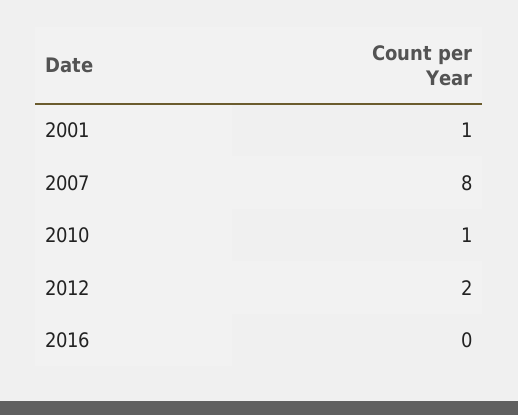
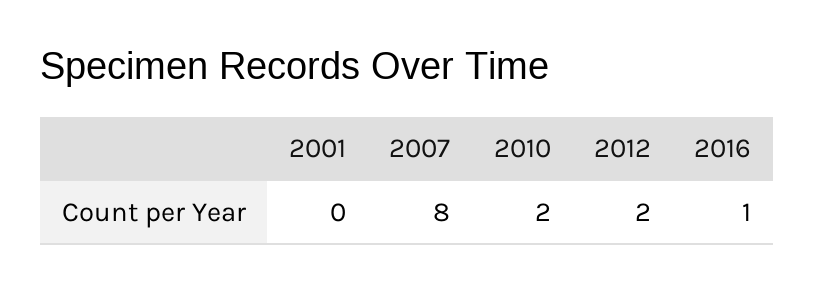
2001: 1 -> 0
2010: 1 -> 2
2016: 0 -> 1

